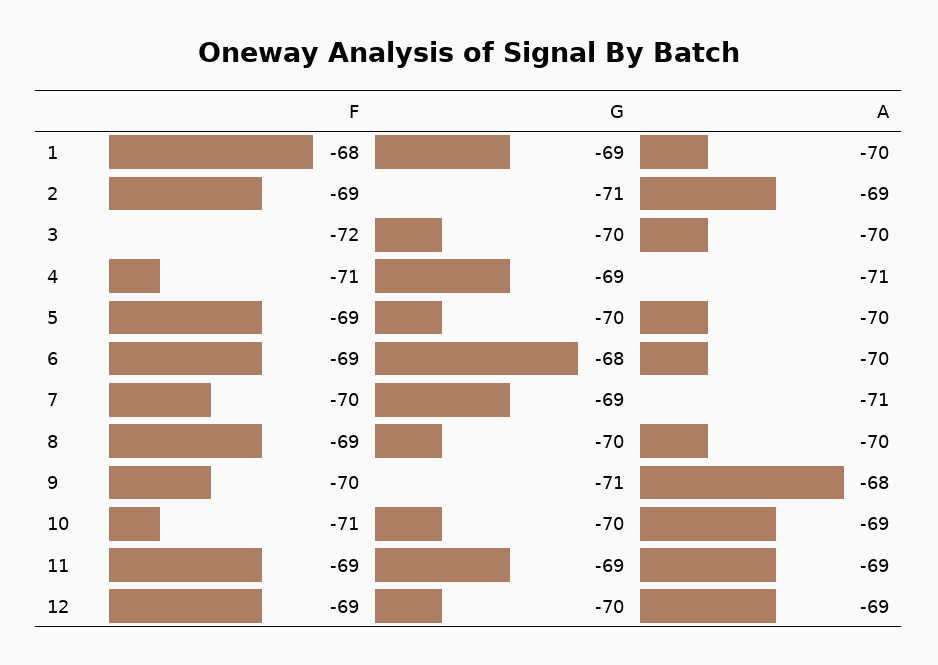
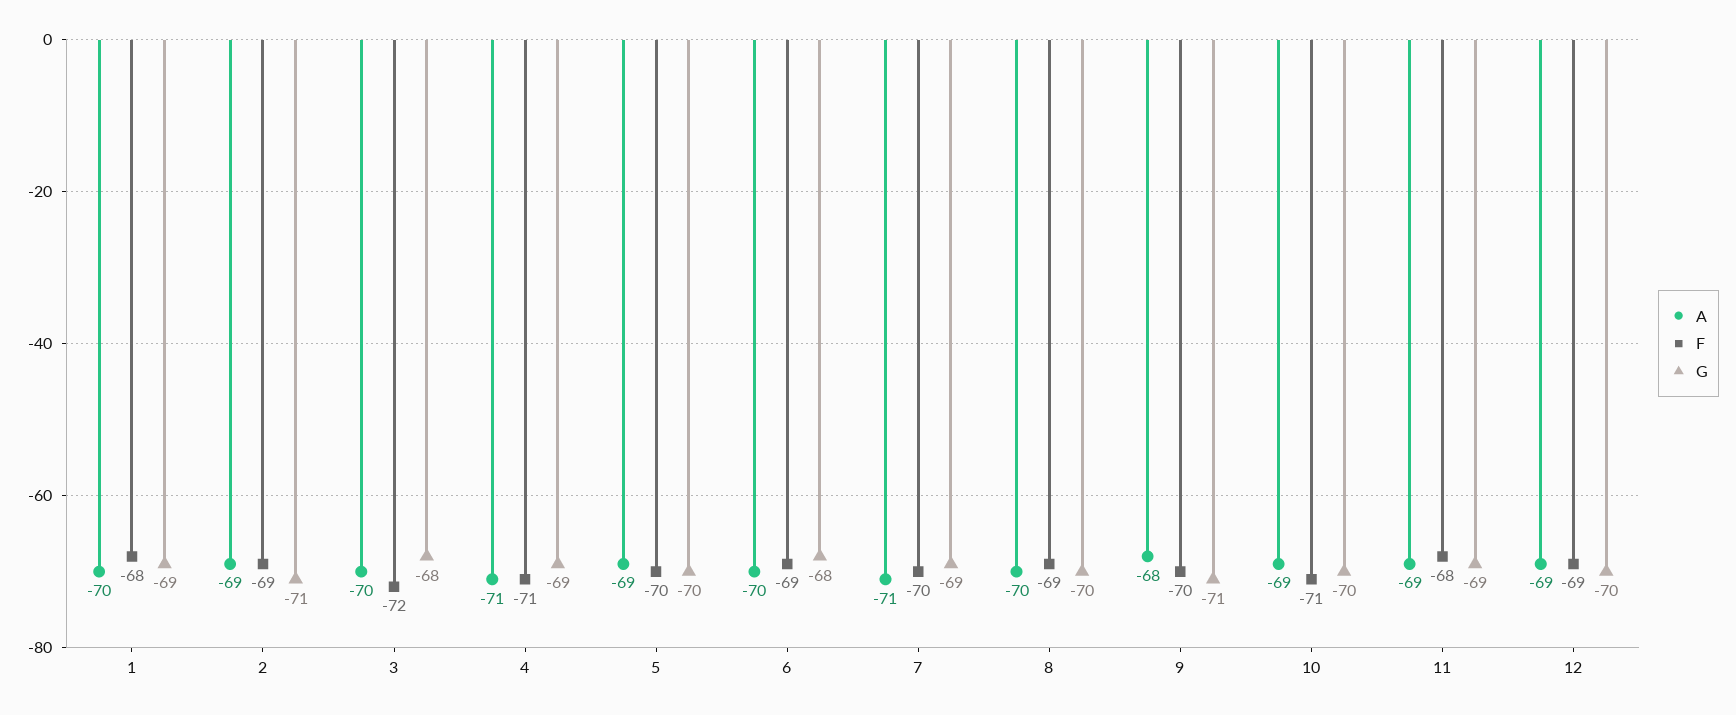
G, 3: -70 -> -68
F, 5: -69 -> -70
A, 5: -70 -> -69
F, 11: -69 -> -68

